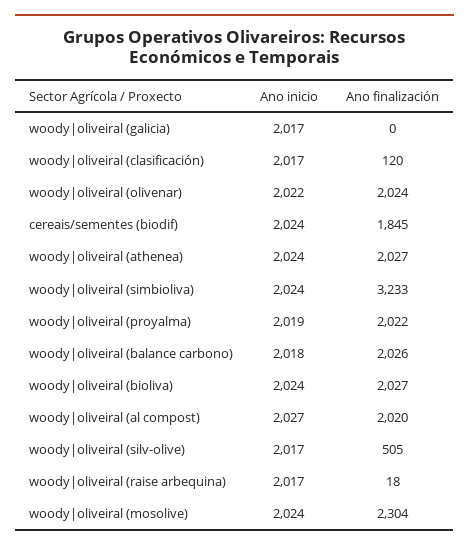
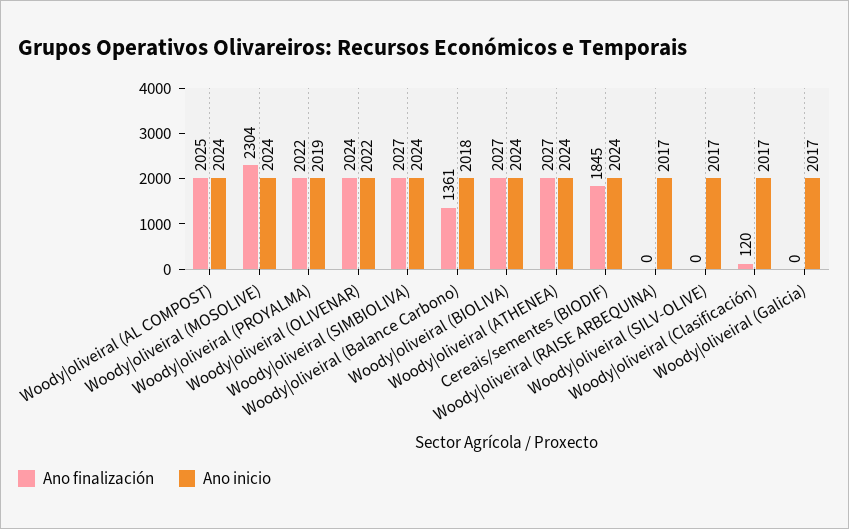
Ano finalización, woody|oliveiral (simbioliva): 3233 -> 2027
Ano finalización, woody|oliveiral (balance carbono): 2026 -> 1361
Ano inicio, woody|oliveiral (al compost): 2027 -> 2024
Ano finalización, woody|oliveiral (al compost): 2020 -> 2025
Ano finalización, woody|oliveiral (silv-olive): 505 -> 0
Ano finalización, woody|oliveiral (raise arbequina): 18 -> 0

